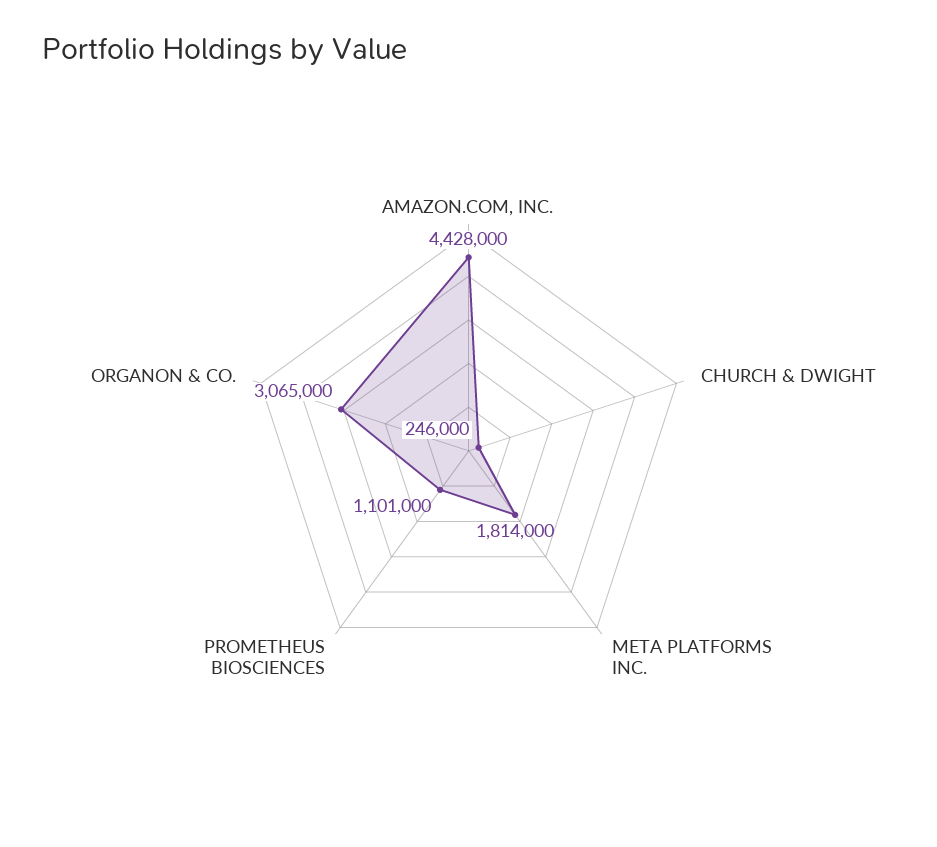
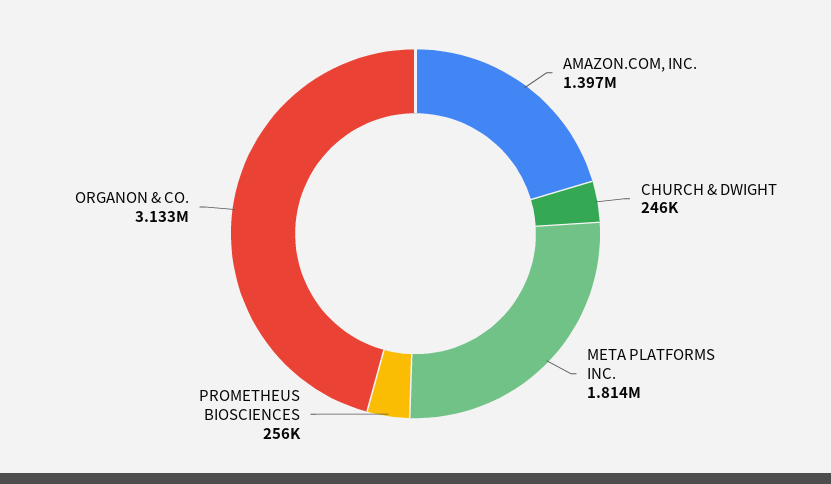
AMAZON.COM, INC.: 4428000 -> 1397000
PROMETHEUS BIOSCIENCES: 1101000 -> 256000
ORGANON & CO.: 3065000 -> 3133000

